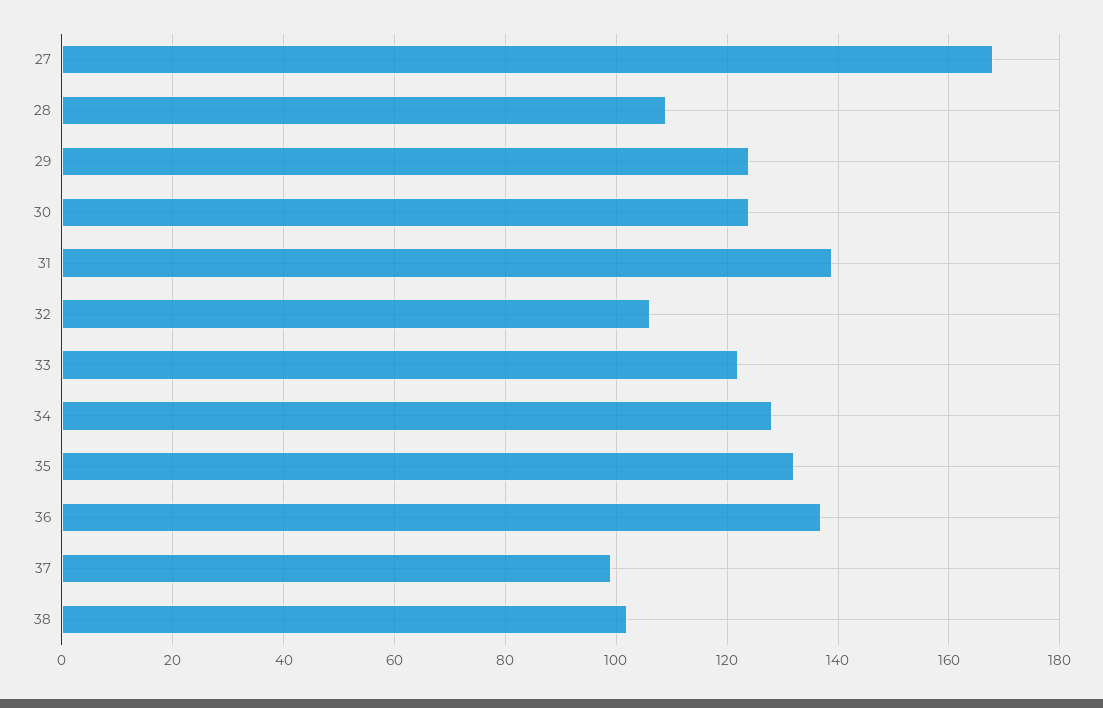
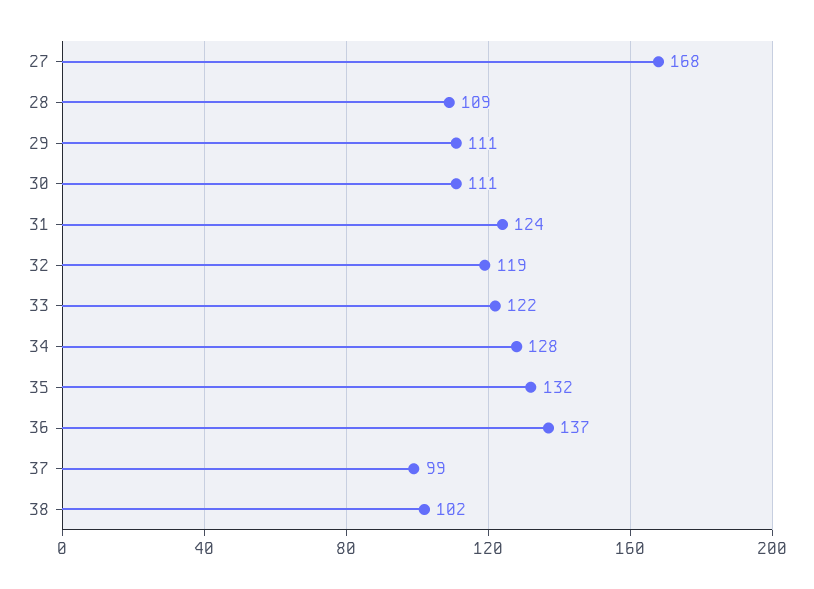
29: 125 -> 111
30: 125 -> 111
31: 140 -> 124
32: 105 -> 119

